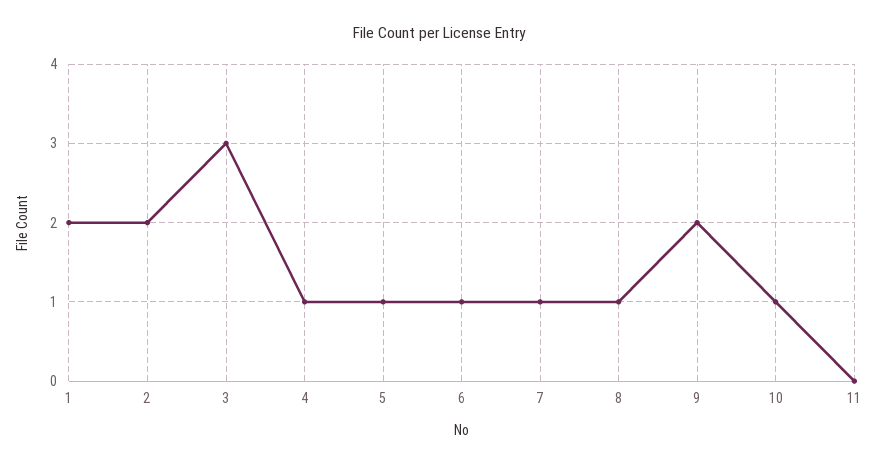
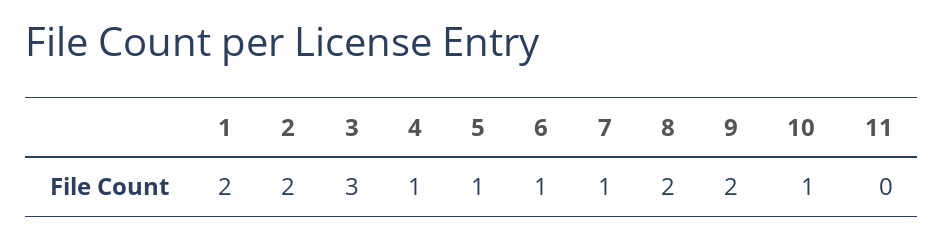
8: 1 -> 2

